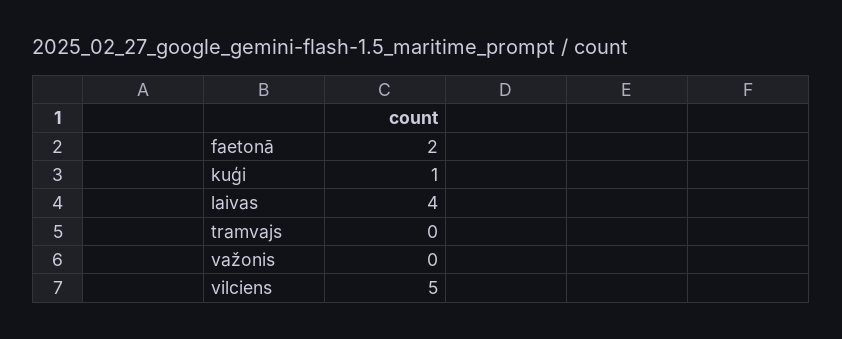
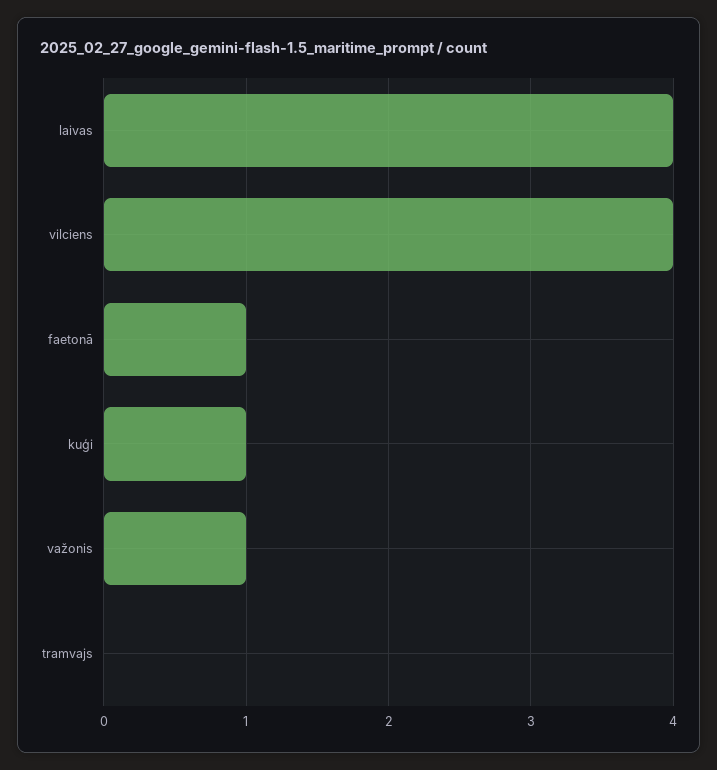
faetonā: 2 -> 1
važonis: 0 -> 1
vilciens: 5 -> 4

